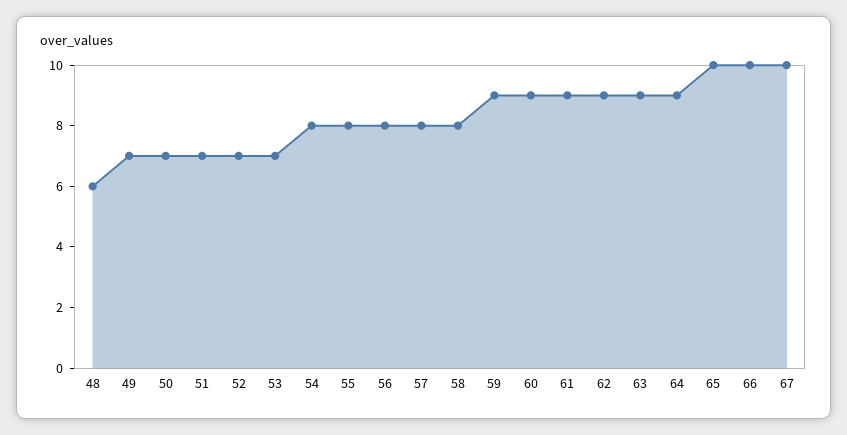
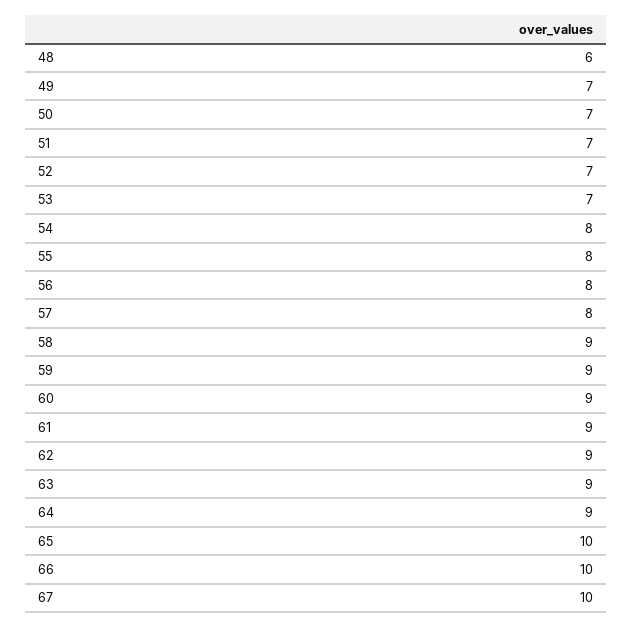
58: 8 -> 9

